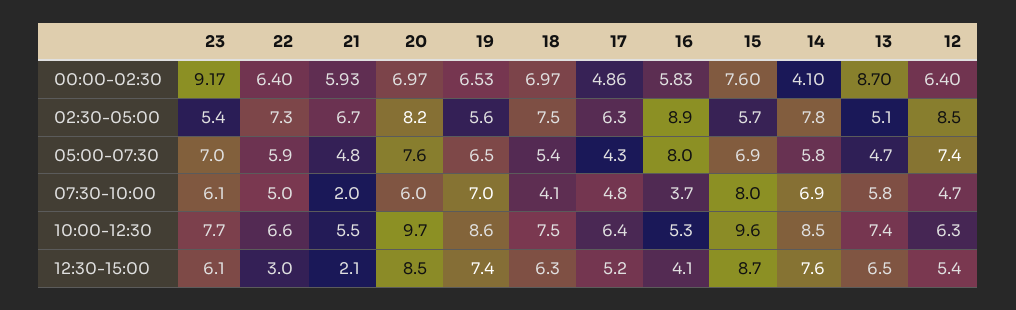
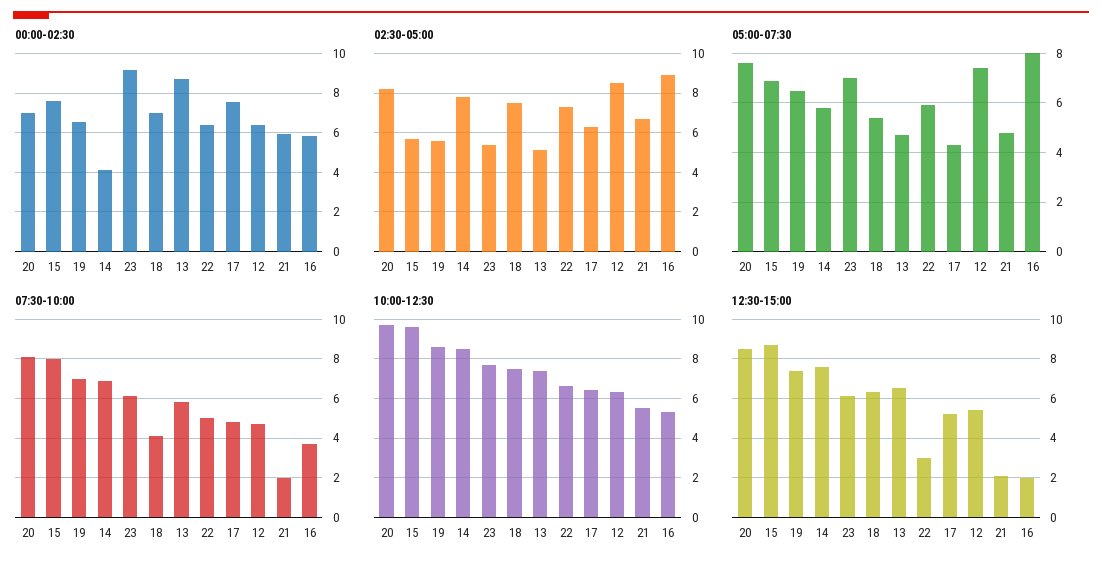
00:00-02:30, 17: 4.86 -> 7.5
07:30-10:00, 20: 6 -> 8
12:30-15:00, 16: 4.1 -> 2

